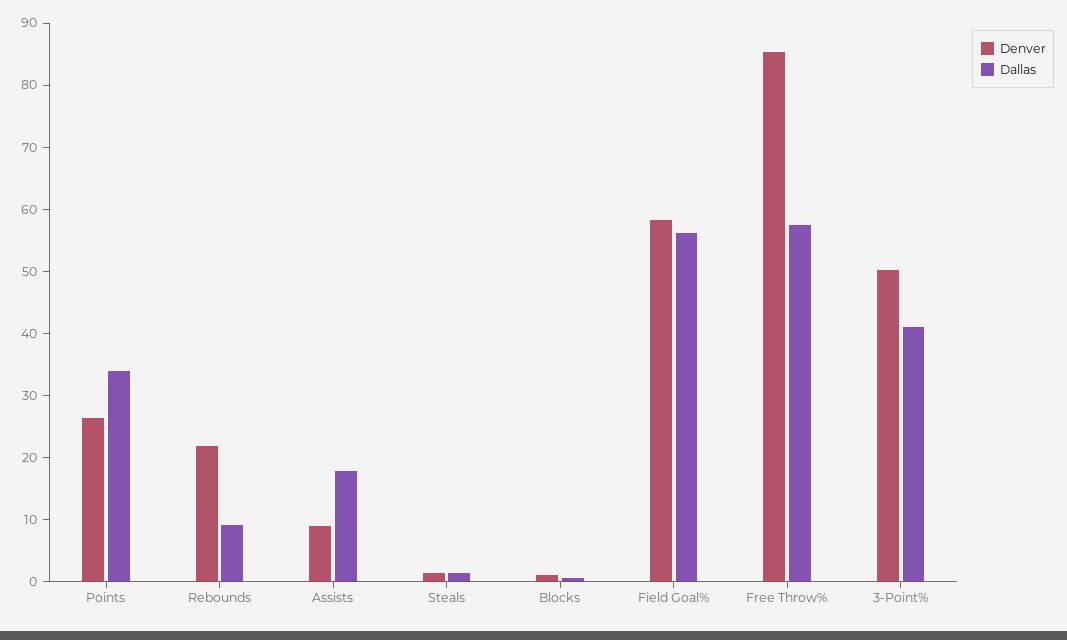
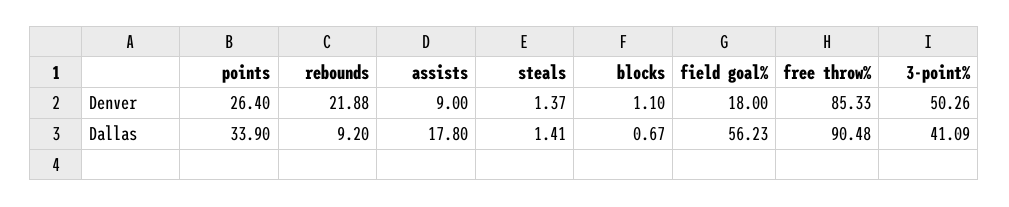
Denver, Field Goal%: 58 -> 18
Dallas, Free Throw%: 58 -> 90.48

